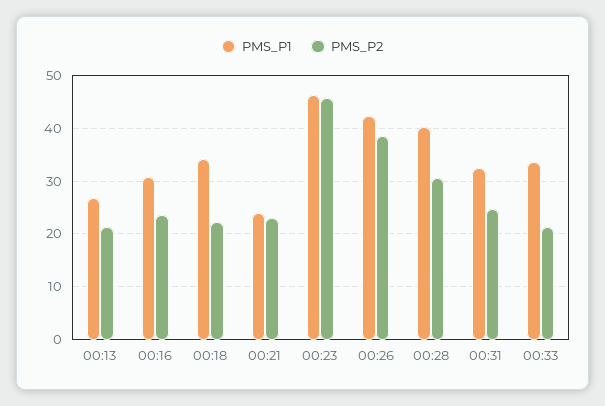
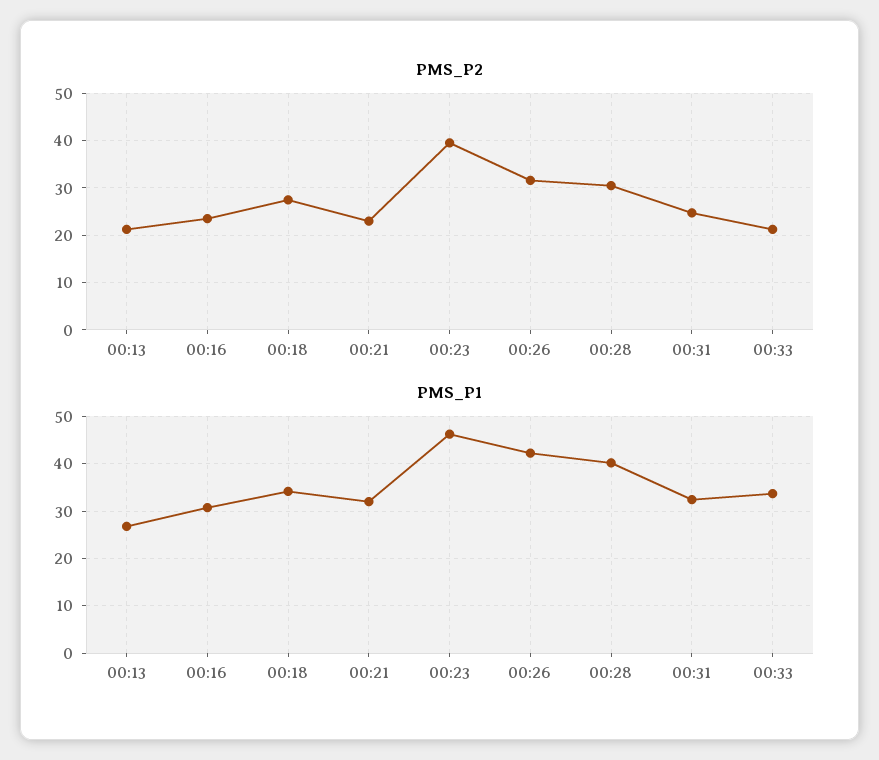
PMS_P2, 00:18: 22 -> 28
PMS_P1, 00:21: 24 -> 32
PMS_P2, 00:23: 46 -> 40
PMS_P2, 00:26: 38 -> 32

